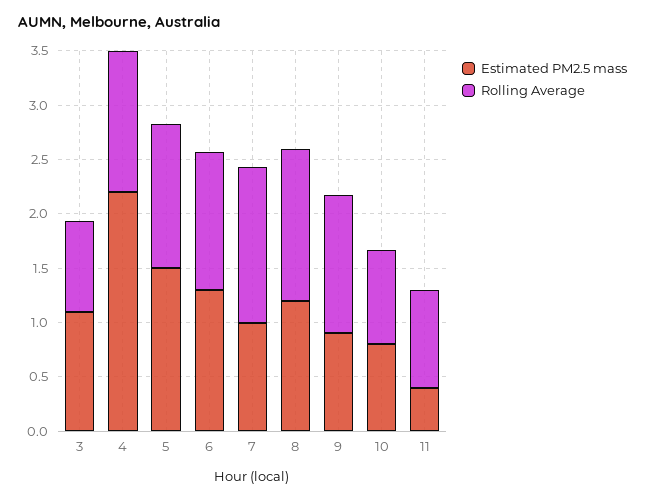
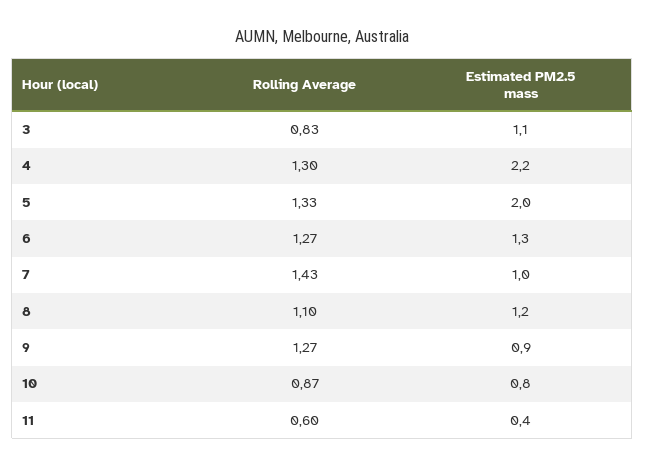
Estimated PM2.5 mass, 5: 1.5 -> 2
Rolling Average, 8: 1.4 -> 1.1
Rolling Average, 11: 0.9 -> 0.6

